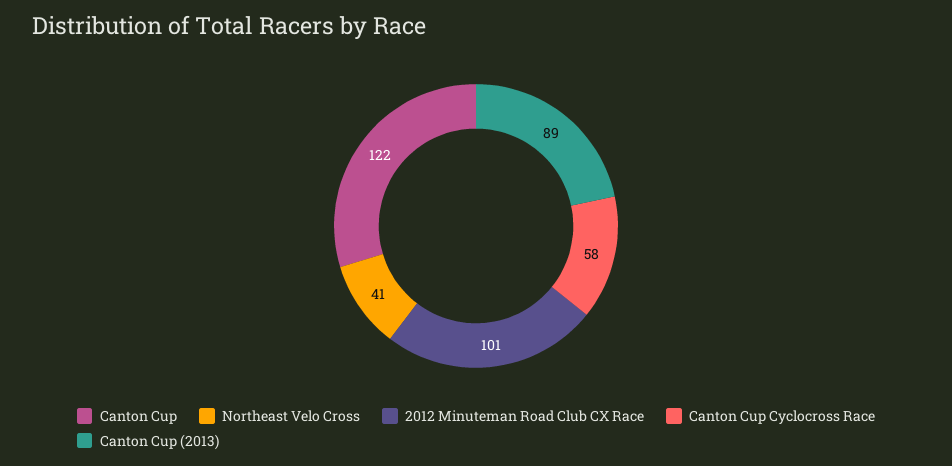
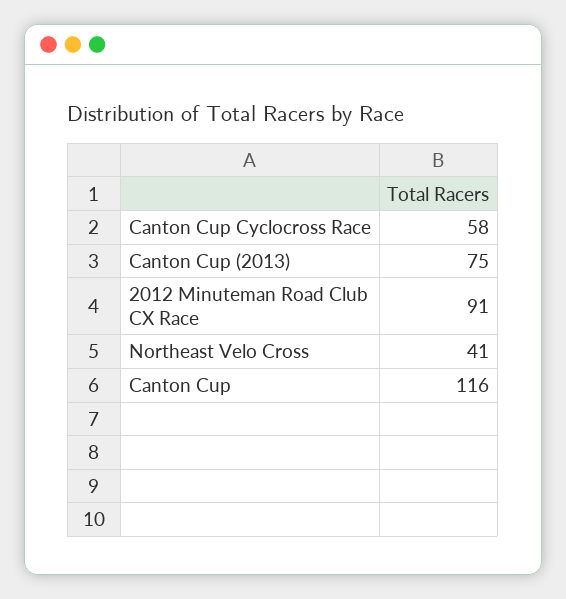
Canton Cup: 122 -> 116
2012 Minuteman Road Club CX Race: 101 -> 91
Canton Cup (2013): 89 -> 75

